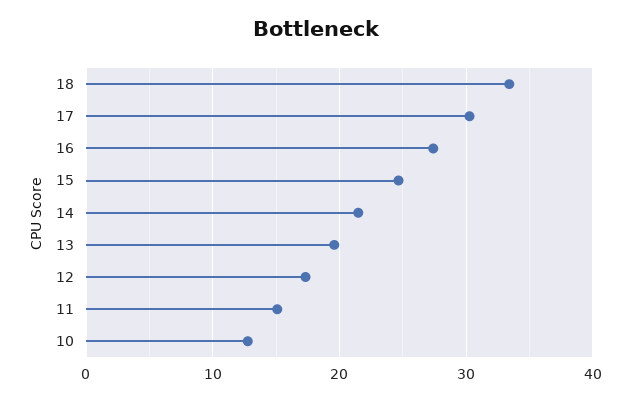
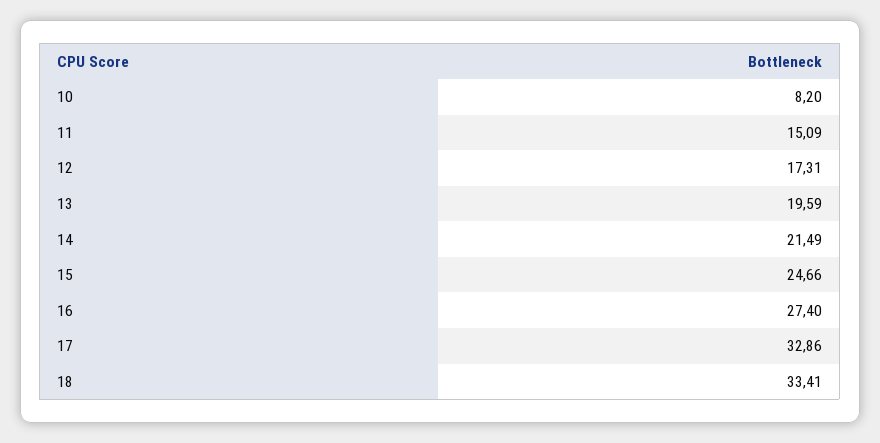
17: 30 -> 32.86
10: 13 -> 8.2

